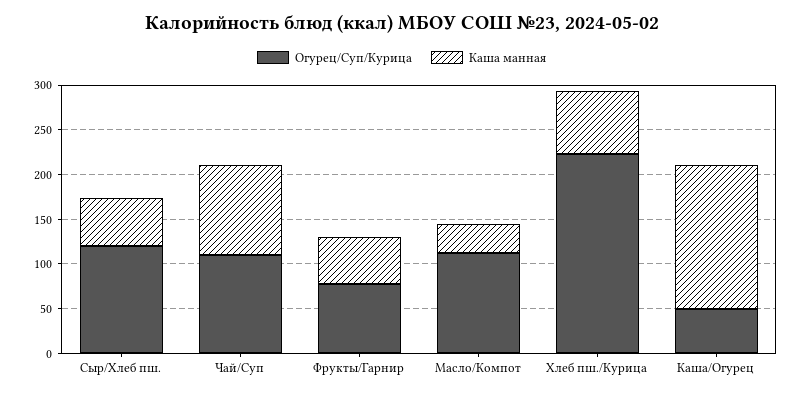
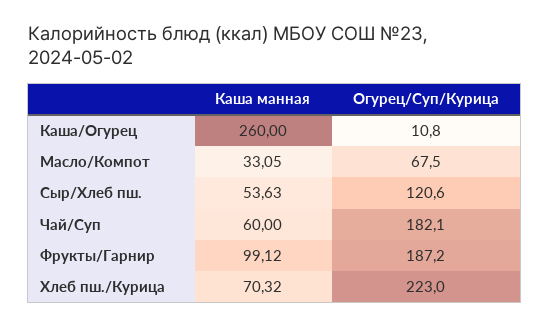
Огурец/Суп/Курица, Чай/Суп: 110 -> 182.1
Каша манная, Чай/Суп: 100 -> 60
Огурец/Суп/Курица, Фрукты/Гарнир: 80 -> 187.2
Каша манная, Фрукты/Гарнир: 50 -> 99.12
Огурец/Суп/Курица, Масло/Компот: 110 -> 67.5
Огурец/Суп/Курица, Каша/Огурец: 50 -> 10.8
Каша манная, Каша/Огурец: 160 -> 260

